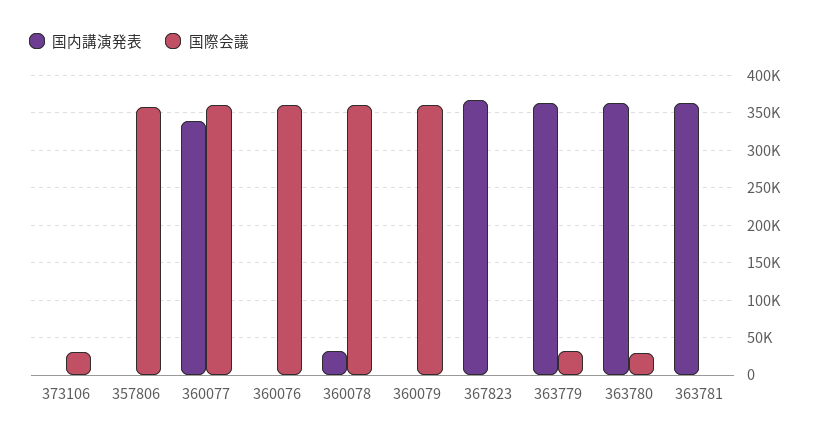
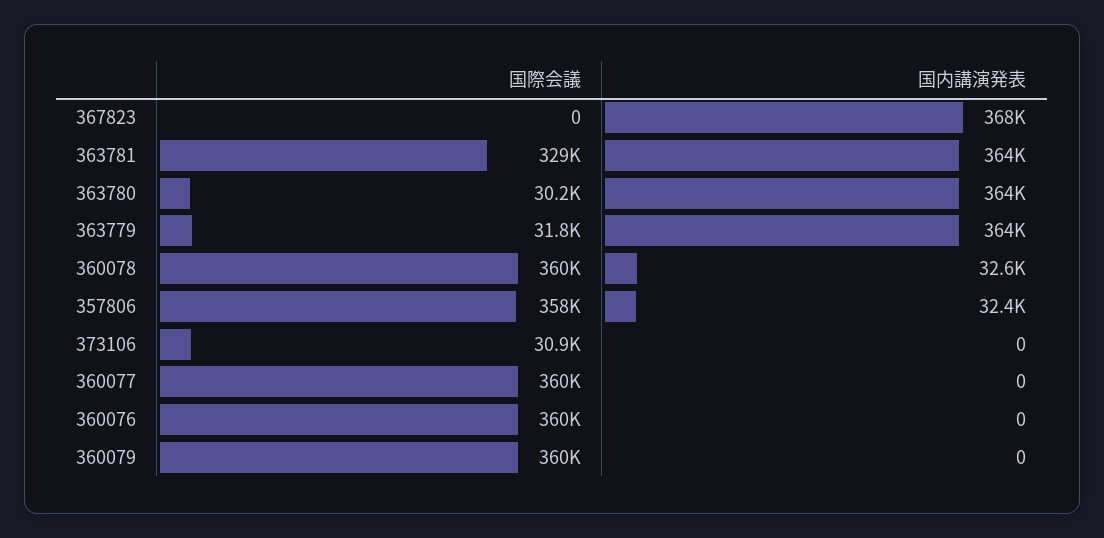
国内講演発表, 357806: 0 -> 32400
国内講演発表, 360077: 340000 -> 0
国際会議, 363781: 0 -> 329000

